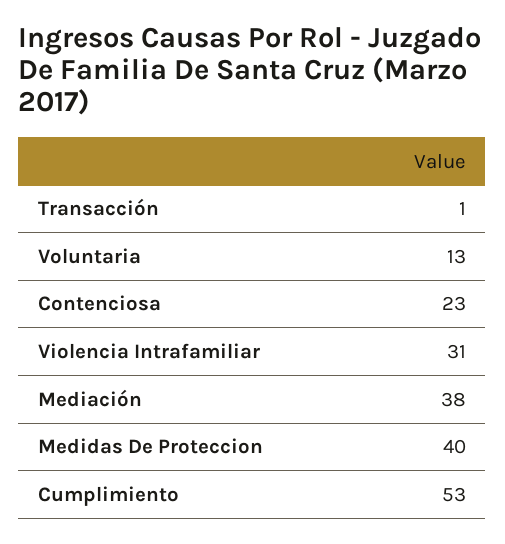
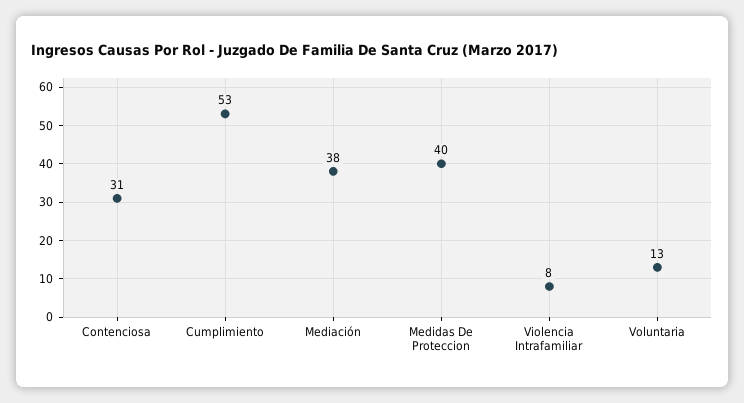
Transacción: 1 -> none
Contenciosa: 23 -> 31
Violencia Intrafamiliar: 31 -> 8

